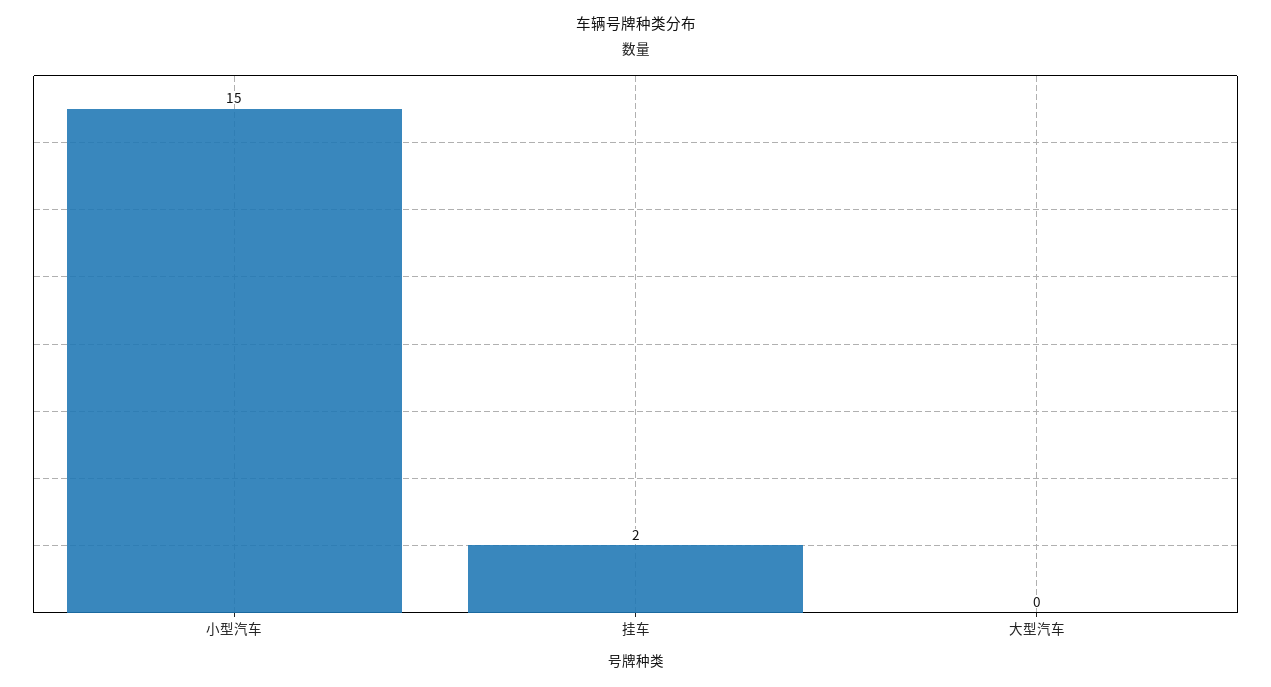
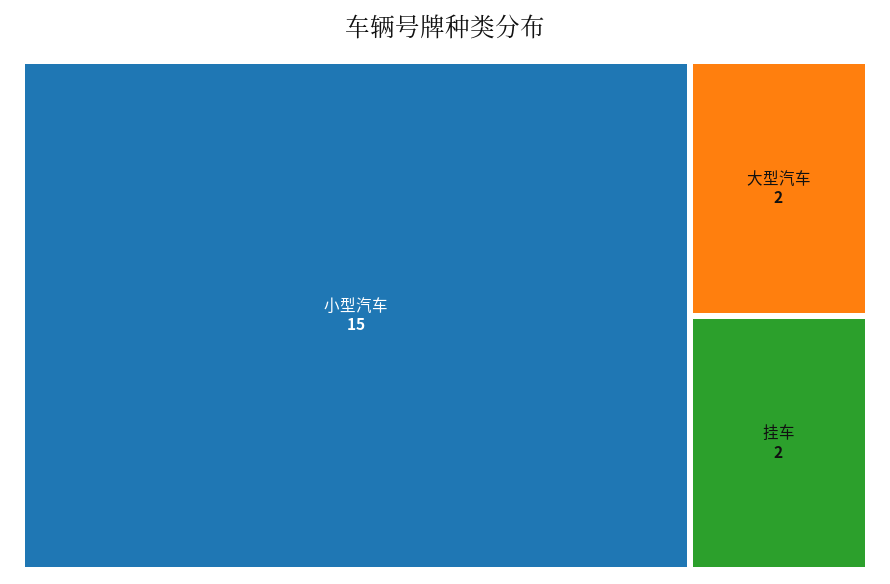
大型汽车: 0 -> 2

